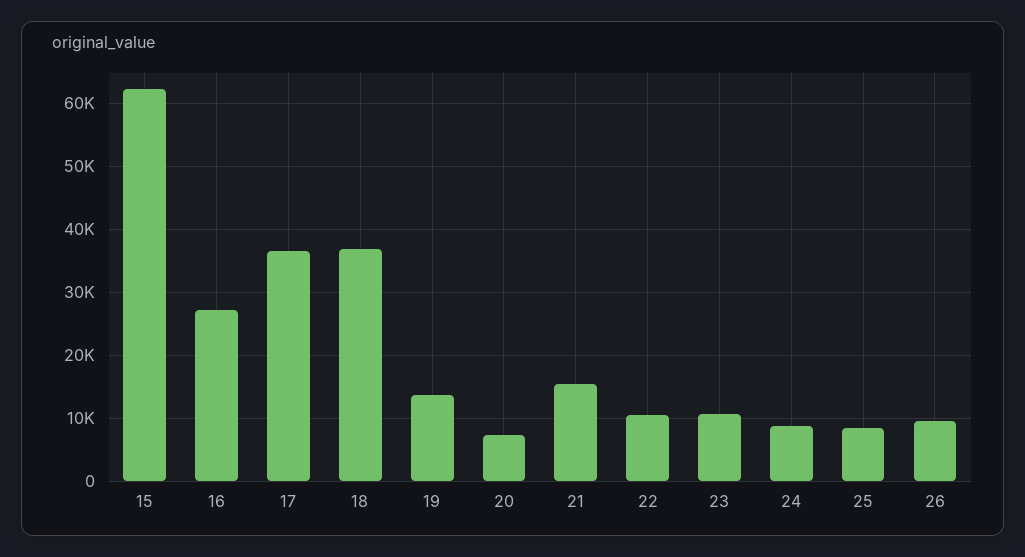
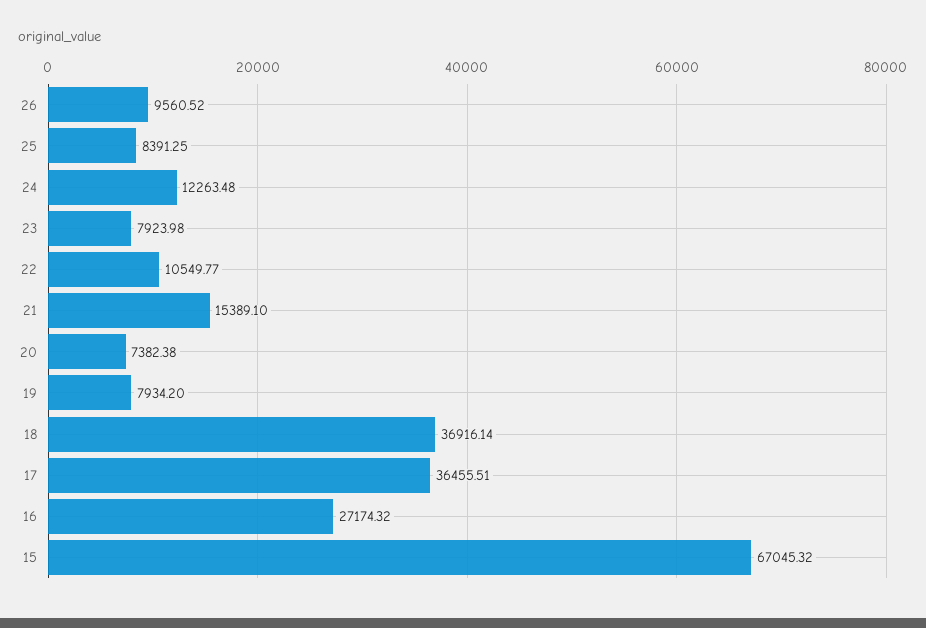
15: 62000 -> 67045.32
19: 14000 -> 7934.2
23: 11000 -> 7923.98
24: 9000 -> 12263.48

